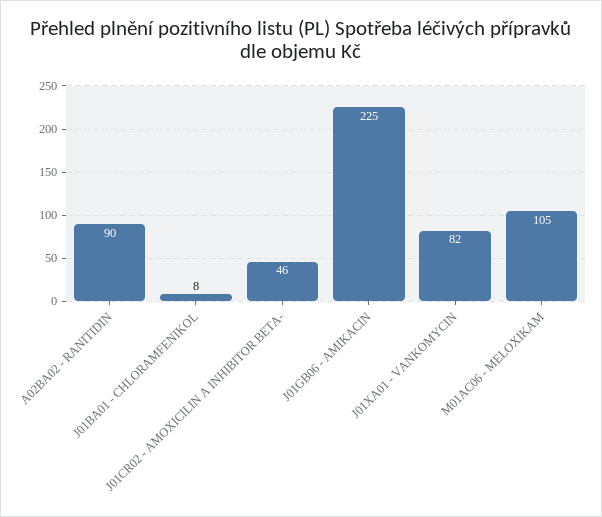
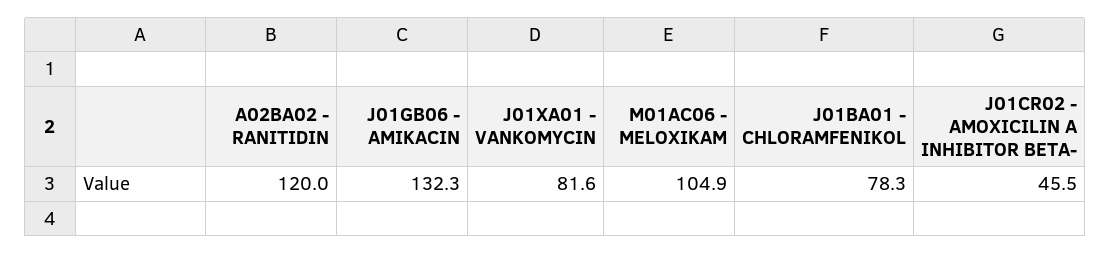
A02BA02 - RANITIDIN: 90 -> 120
J01BA01 - CHLORAMFENIKOL: 8 -> 78.3
J01GB06 - AMIKACIN: 225 -> 132.3

